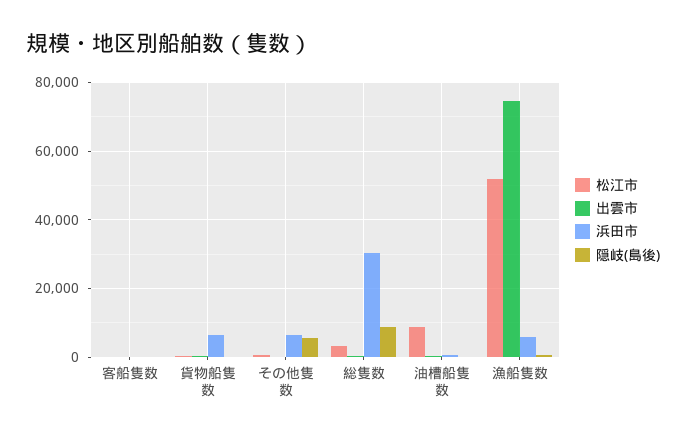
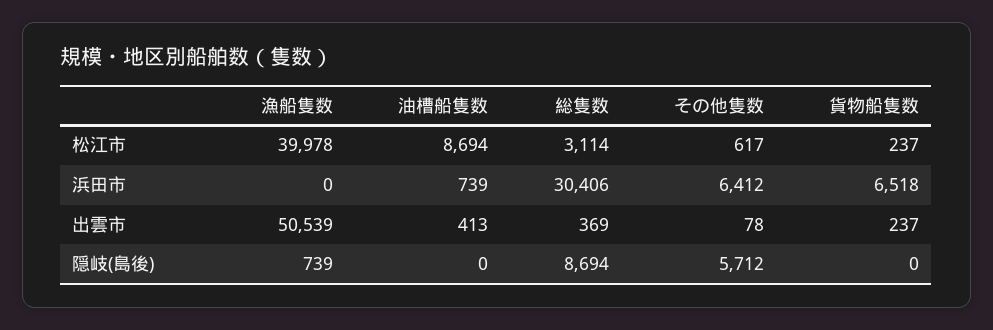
松江市, 客船隻数: 0 -> none
出雲市, 客船隻数: 0 -> none
浜田市, 客船隻数: 0 -> none
隠岐(島後), 客船隻数: 0 -> none
松江市, 漁船隻数: 52000 -> 39978
出雲市, 漁船隻数: 74000 -> 50539
浜田市, 漁船隻数: 6000 -> 0

